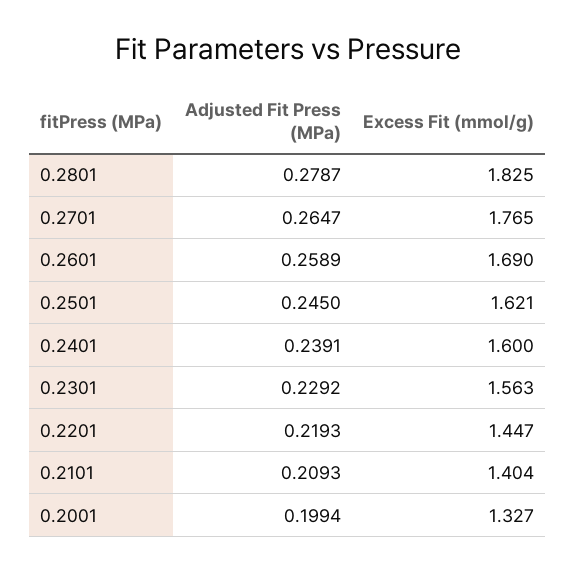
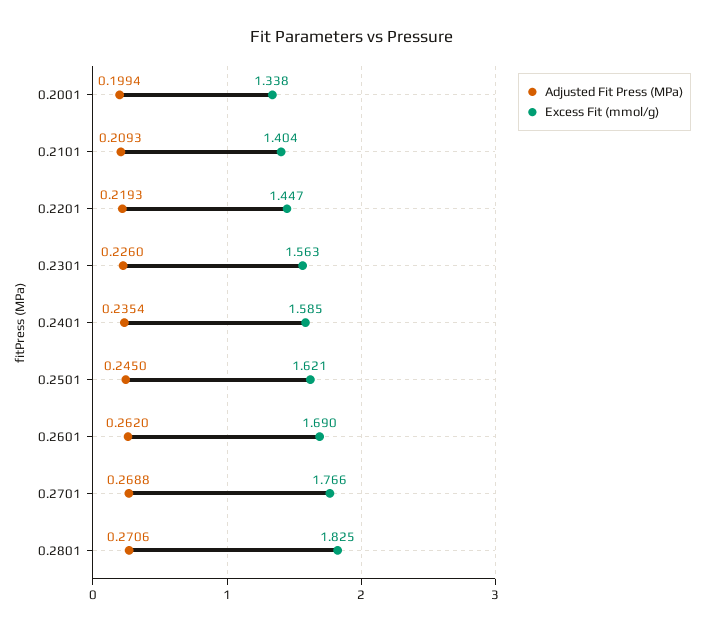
Adjusted Fit Press (MPa), 0.2801: 0.2787 -> 0.2706
Adjusted Fit Press (MPa), 0.2701: 0.2647 -> 0.2688
Excess Fit (mmol/g), 0.2701: 1.765 -> 1.766
Adjusted Fit Press (MPa), 0.2601: 0.2589 -> 0.262
Adjusted Fit Press (MPa), 0.2401: 0.2391 -> 0.2354
Excess Fit (mmol/g), 0.2401: 1.6 -> 1.585
Adjusted Fit Press (MPa), 0.2301: 0.2292 -> 0.226
Excess Fit (mmol/g), 0.2001: 1.327 -> 1.338

